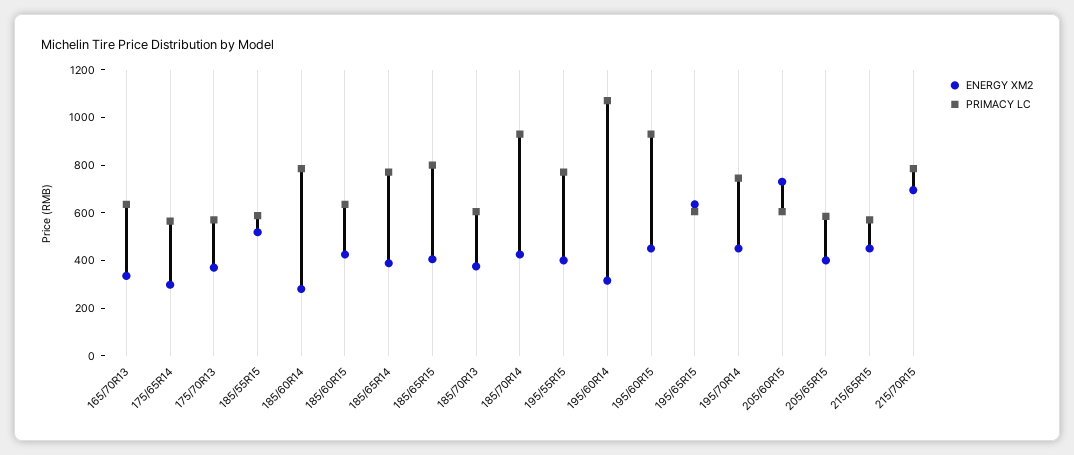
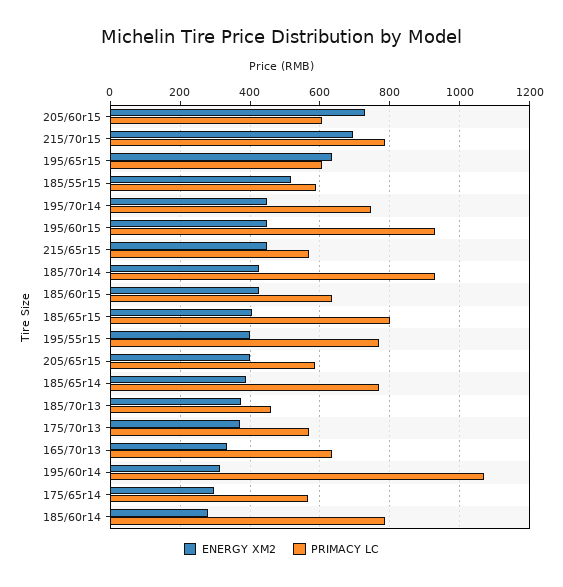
PRIMACY LC, 185/70R13: 600 -> 460

